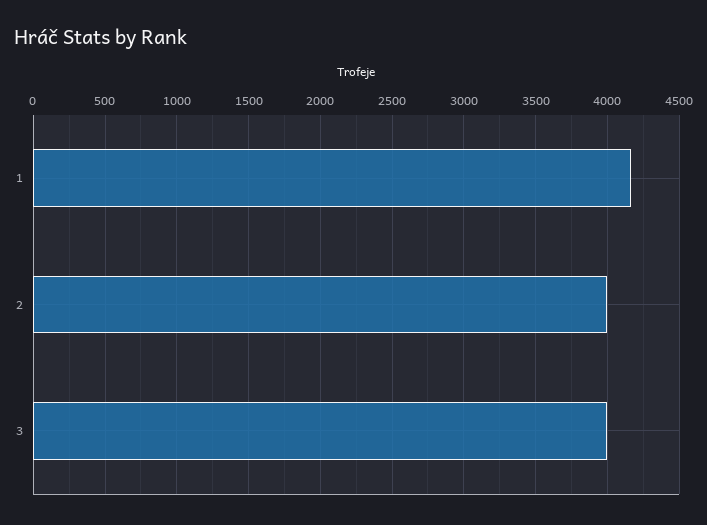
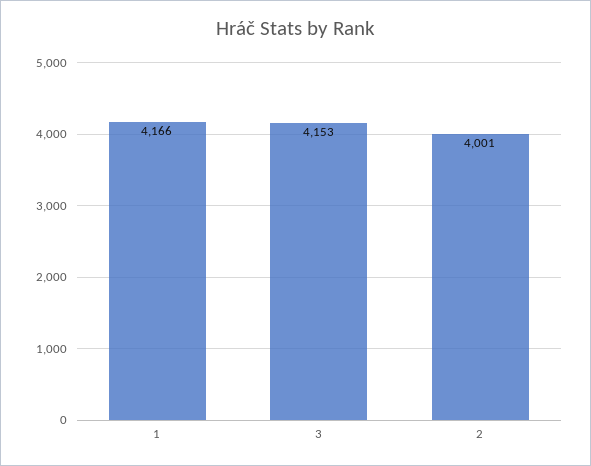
3: 4000 -> 4153

